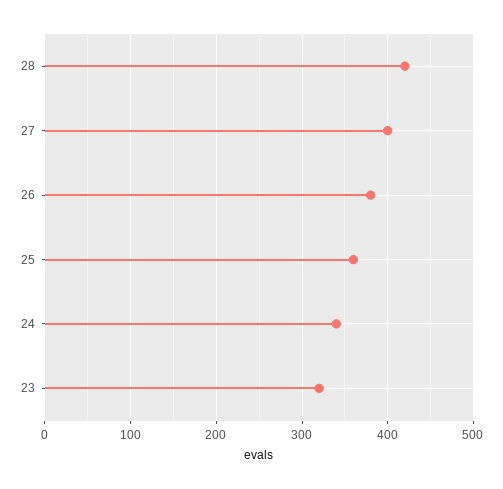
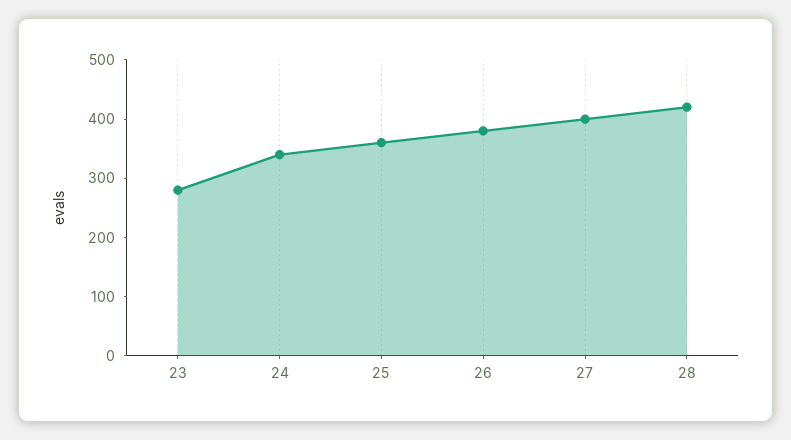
23: 320 -> 280

